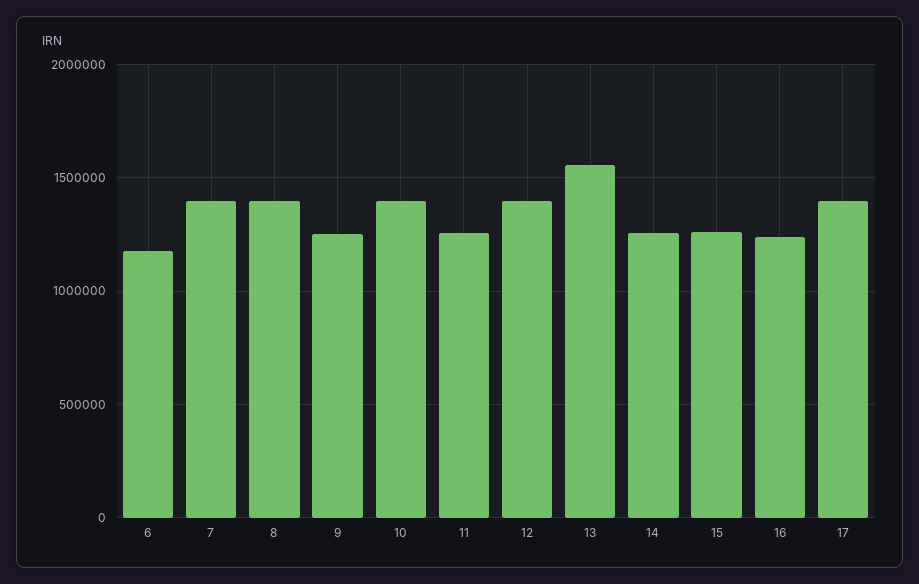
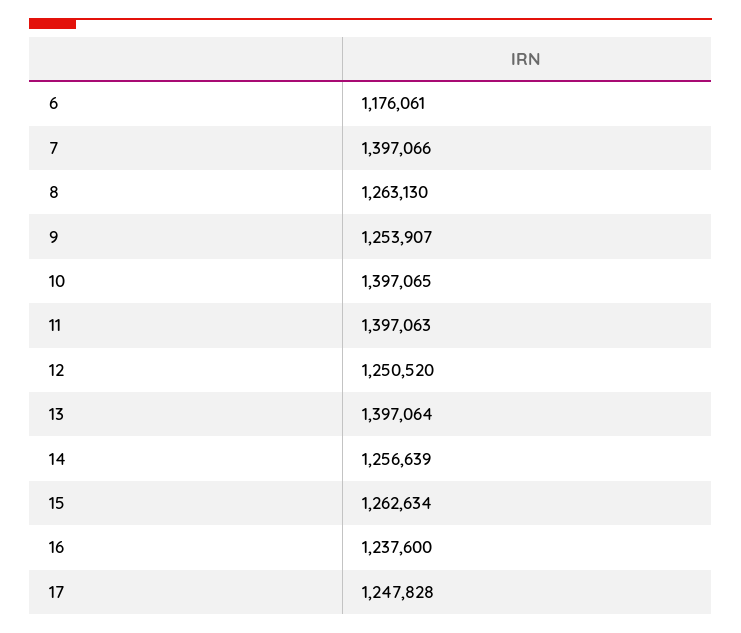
8: 1400000 -> 1263130
11: 1250000 -> 1397063
12: 1400000 -> 1250520
13: 1550000 -> 1397064
17: 1400000 -> 1247828

